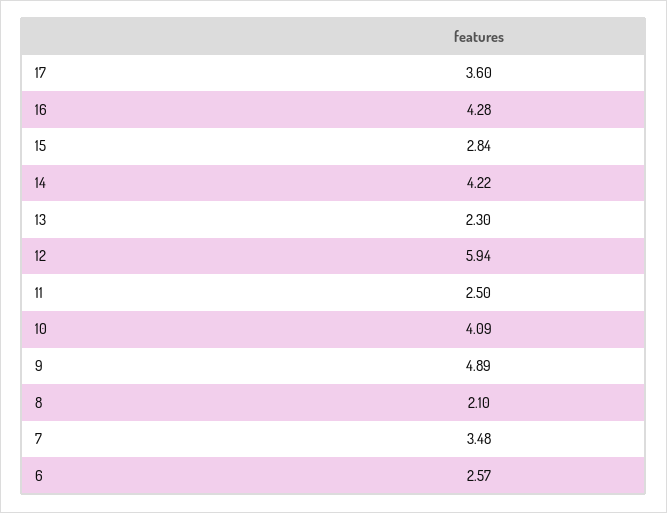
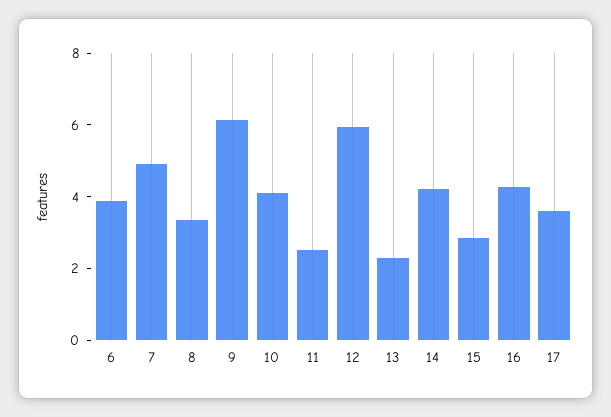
9: 4.89 -> 6
8: 2.1 -> 3.5
7: 3.48 -> 5
6: 2.57 -> 4

